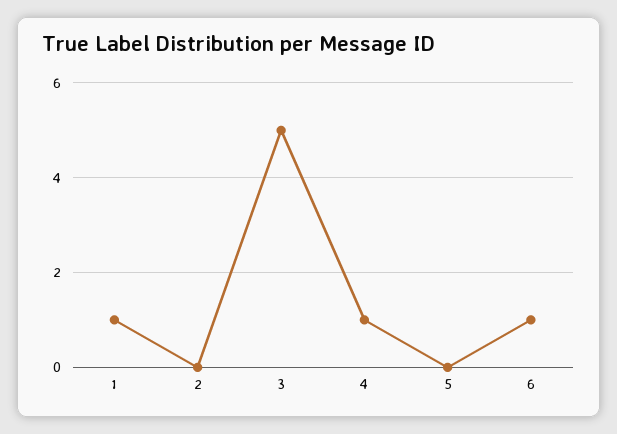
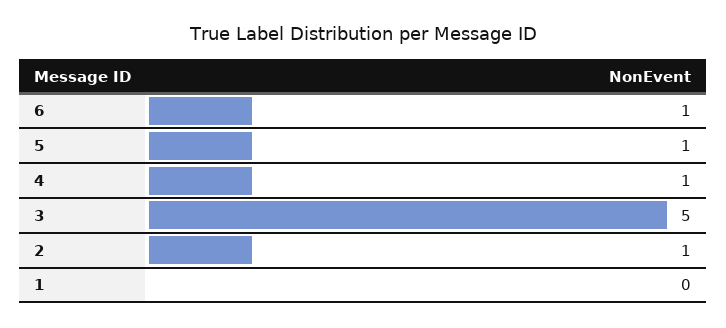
1: 1 -> 0
2: 0 -> 1
5: 0 -> 1

